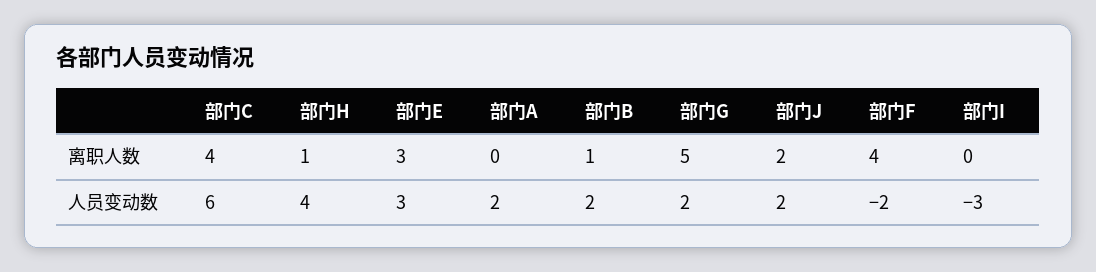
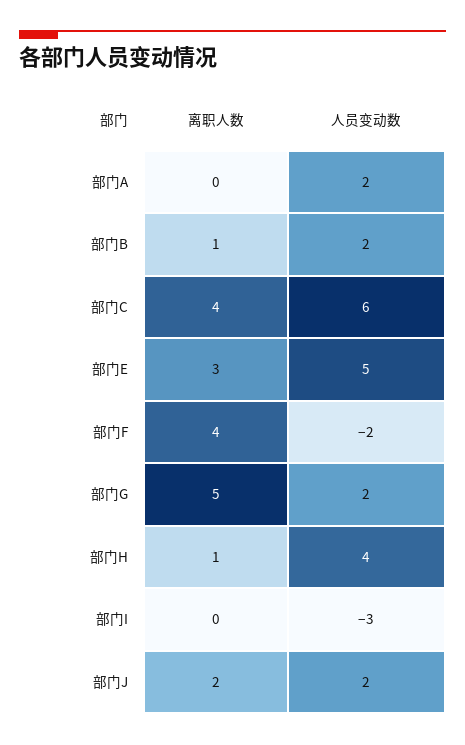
部门E, 人员变动数: 3 -> 5

